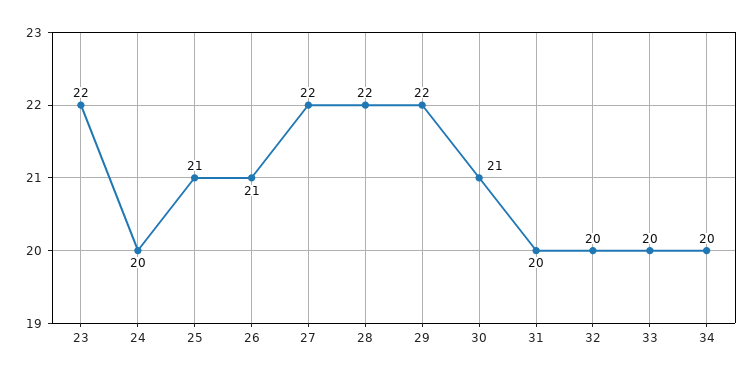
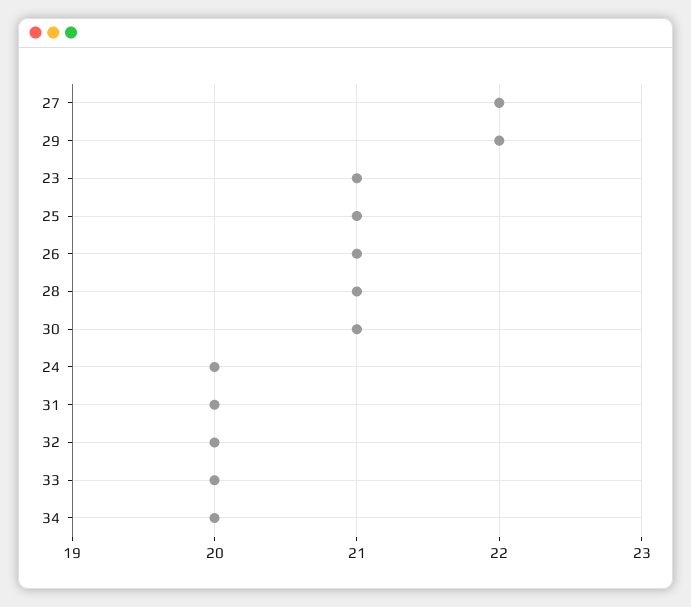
23: 22 -> 21
28: 22 -> 21

